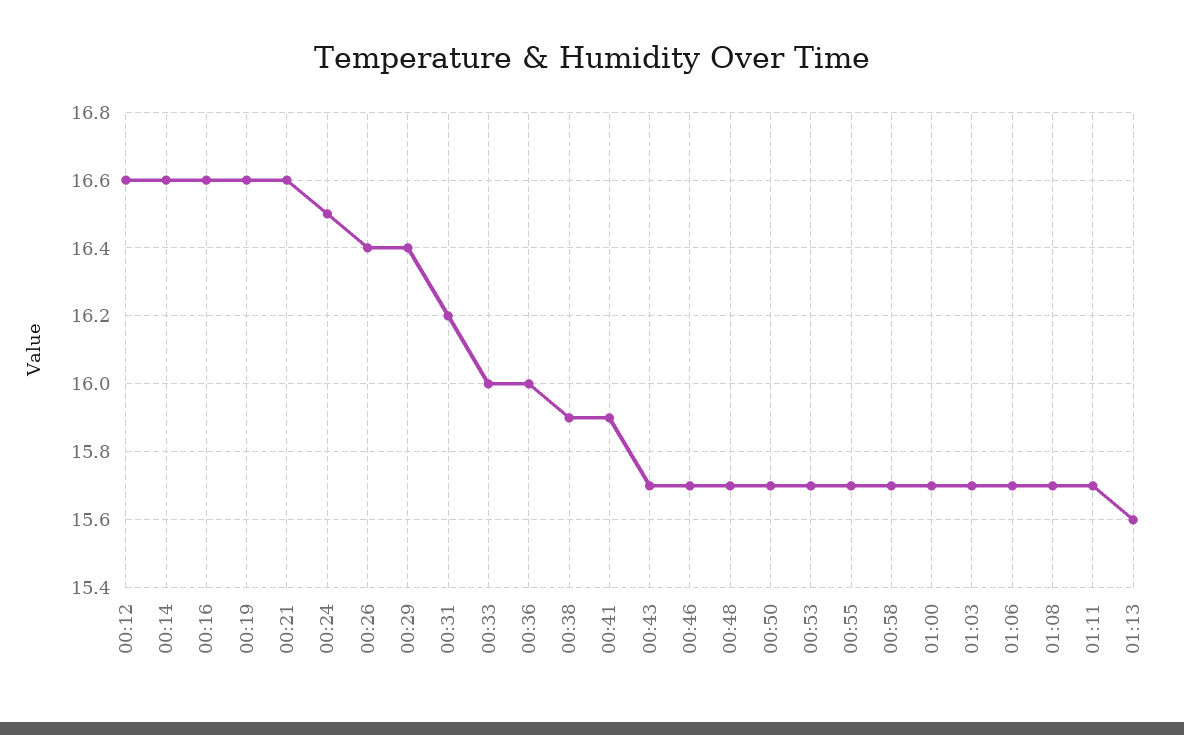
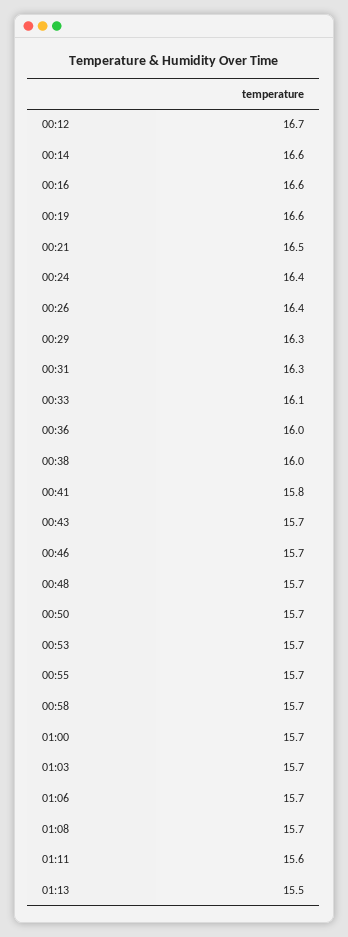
00:12: 16.6 -> 16.7
00:21: 16.6 -> 16.5
00:24: 16.5 -> 16.4
00:29: 16.4 -> 16.3
00:31: 16.2 -> 16.3
00:33: 16 -> 16.1
00:38: 15.9 -> 16
00:41: 15.9 -> 15.8
01:11: 15.7 -> 15.6
01:13: 15.6 -> 15.5

